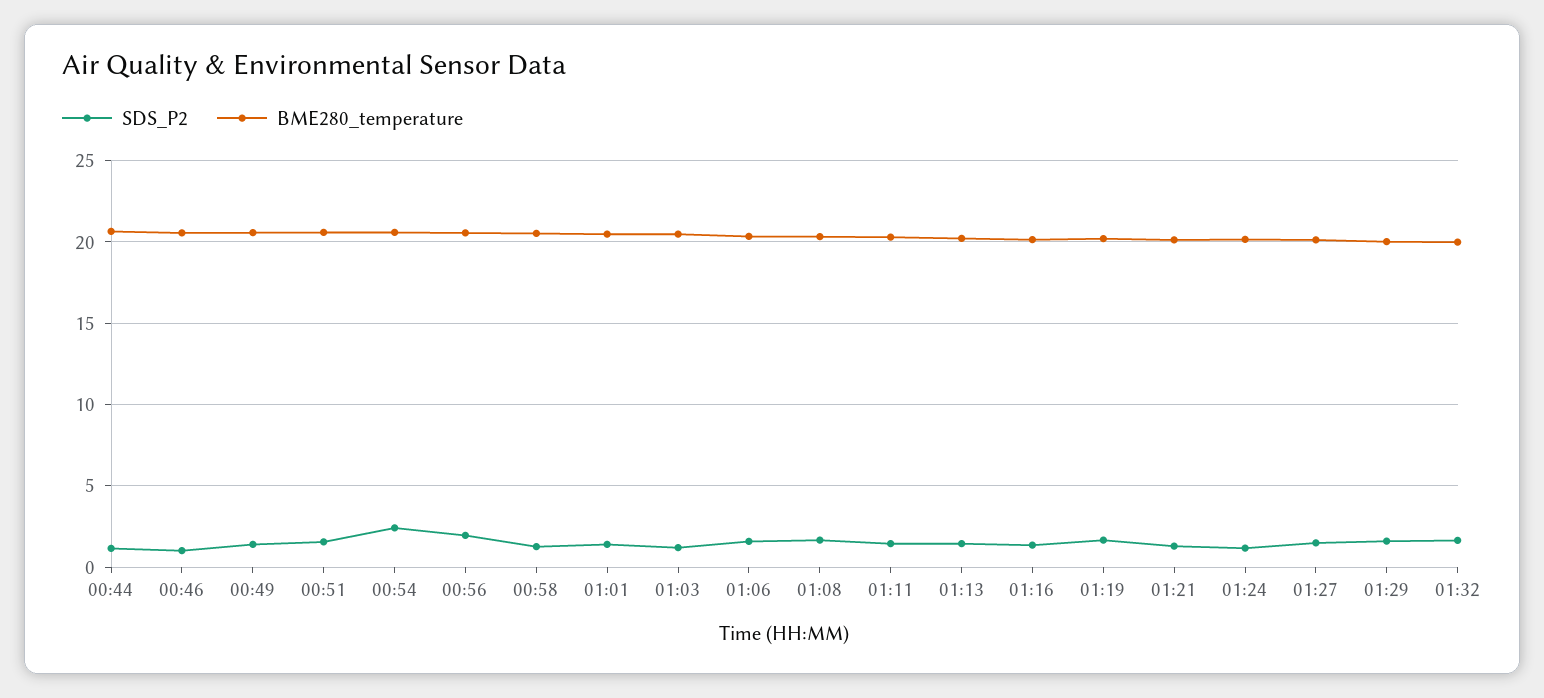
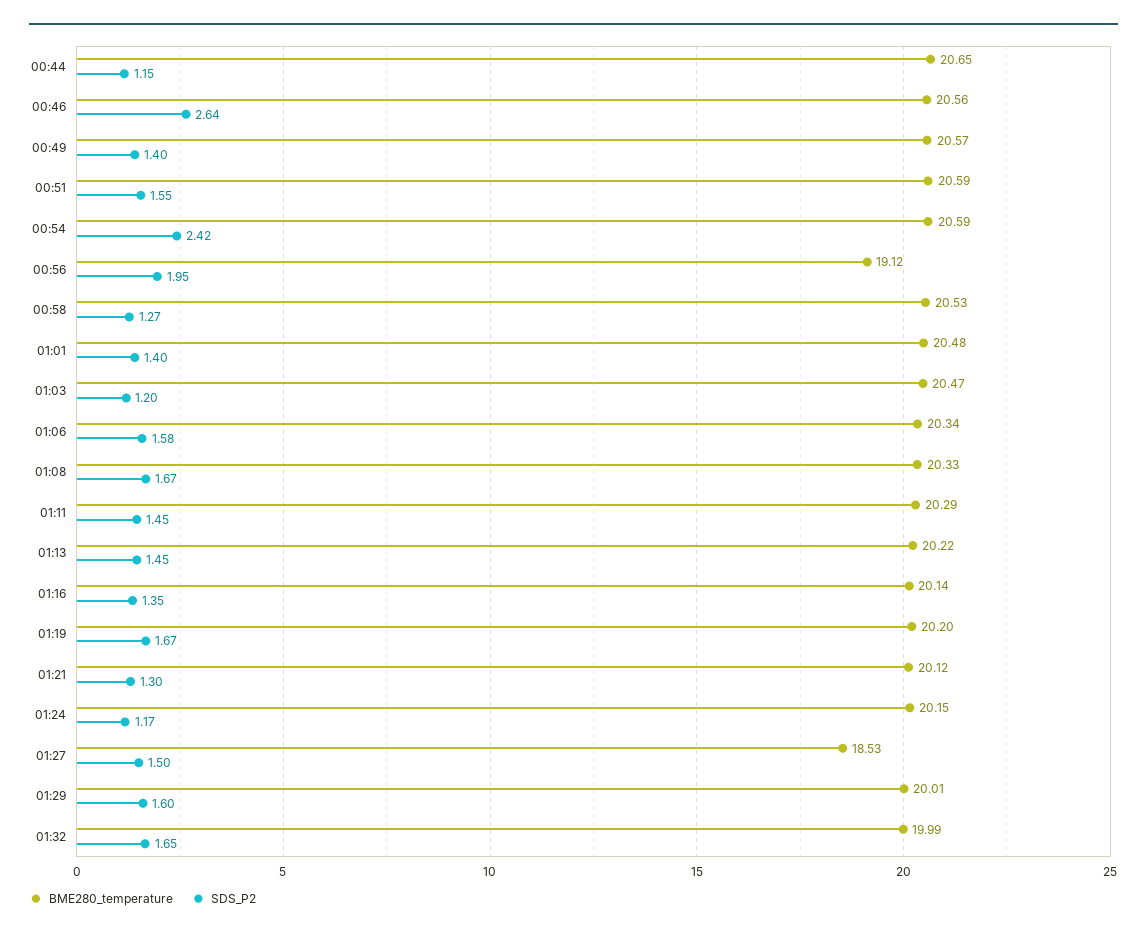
SDS_P2, 00:46: 1 -> 2.64
BME280_temperature, 00:56: 20.5 -> 19.12
BME280_temperature, 01:27: 20 -> 18.53

